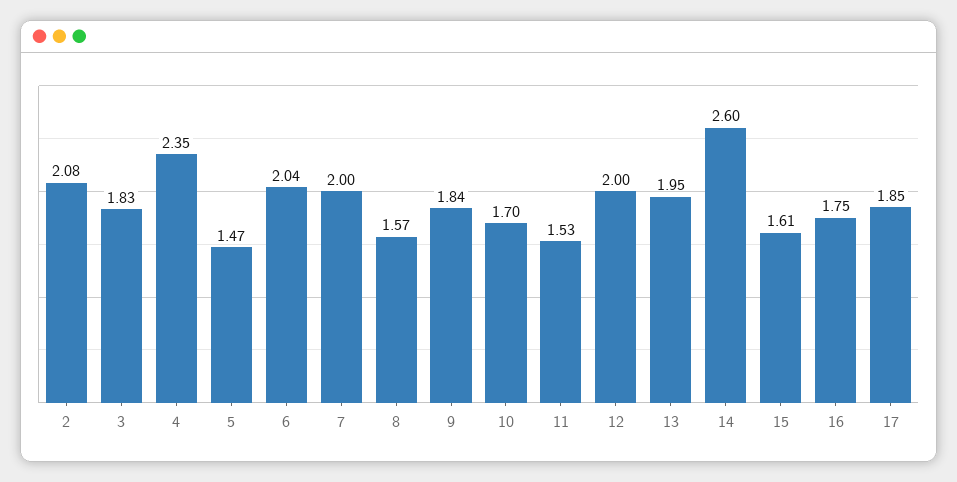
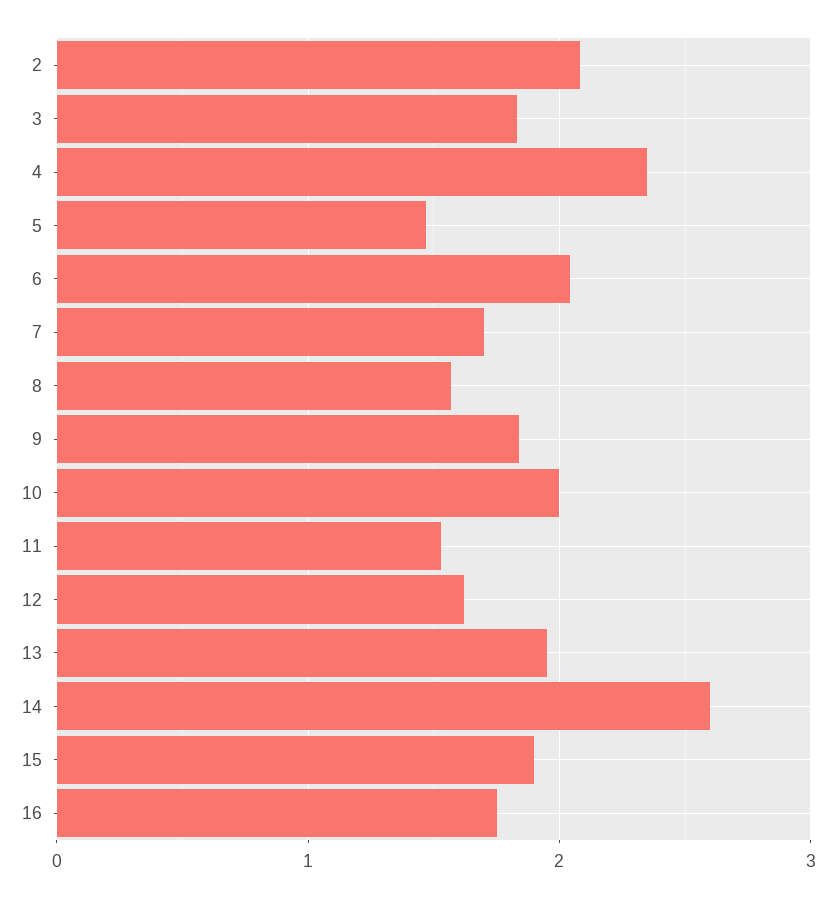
7: 2 -> 1.7
10: 1.7 -> 2
12: 2 -> 1.6
15: 1.61 -> 1.9
17: 1.85 -> none

